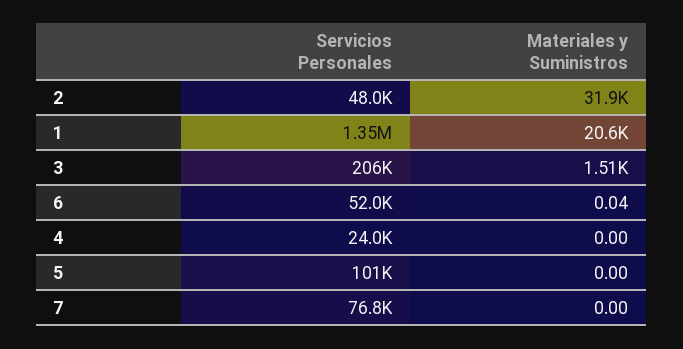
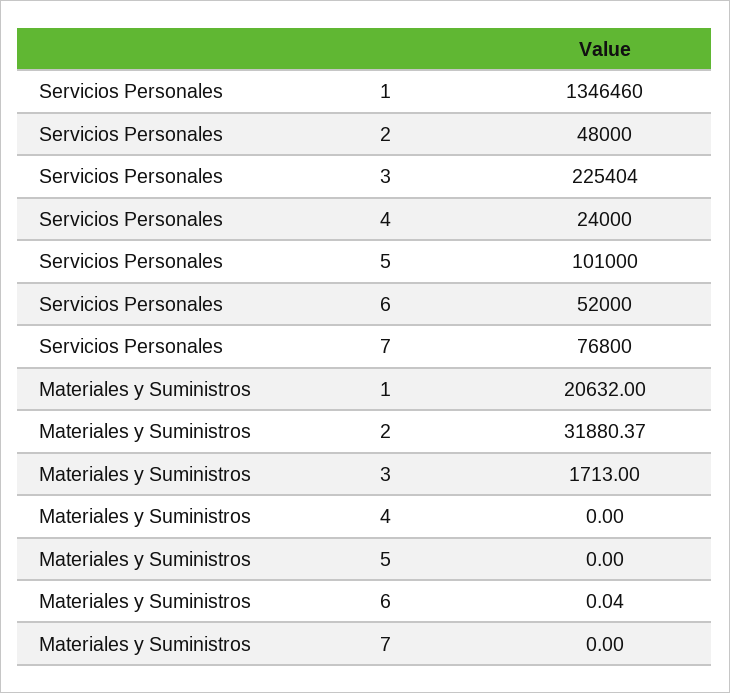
Servicios Personales, 3: 206000 -> 225404
Materiales y Suministros, 3: 1510 -> 1713

